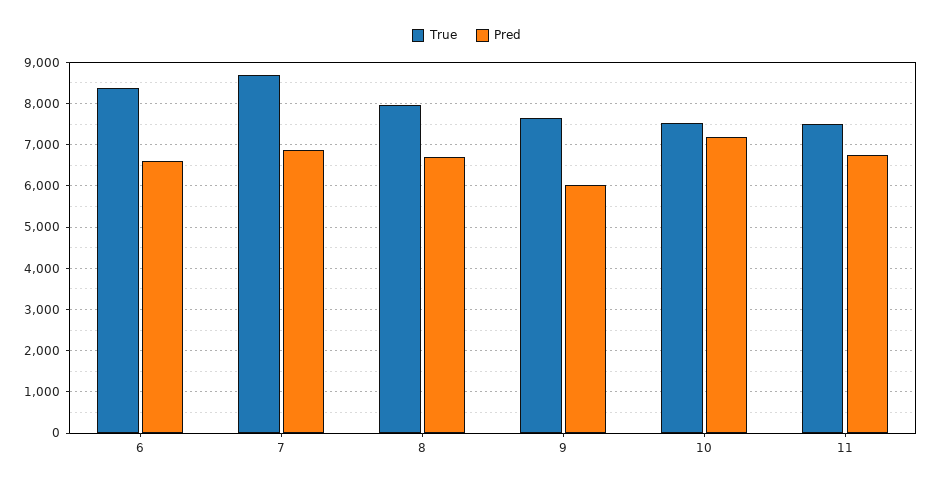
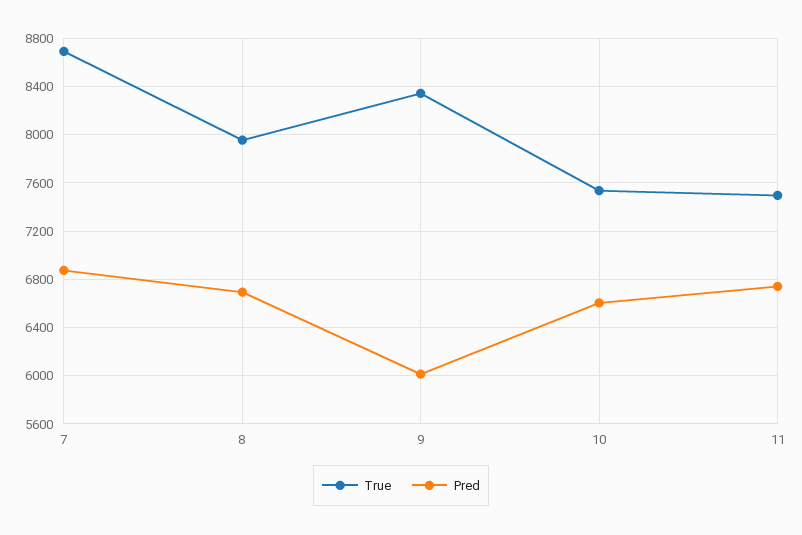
True, 6: 8400 -> none
Pred, 6: 6600 -> none
True, 9: 7600 -> 8350
Pred, 10: 7200 -> 6600

